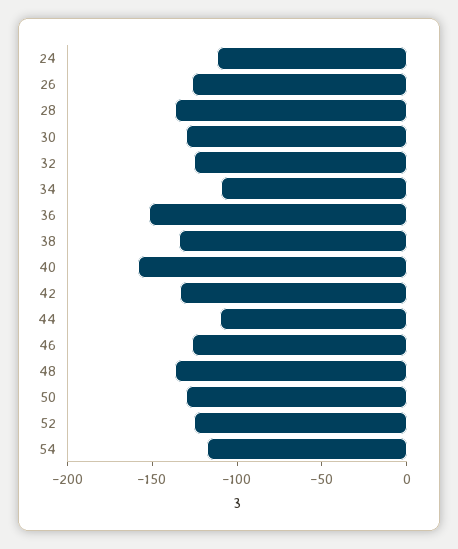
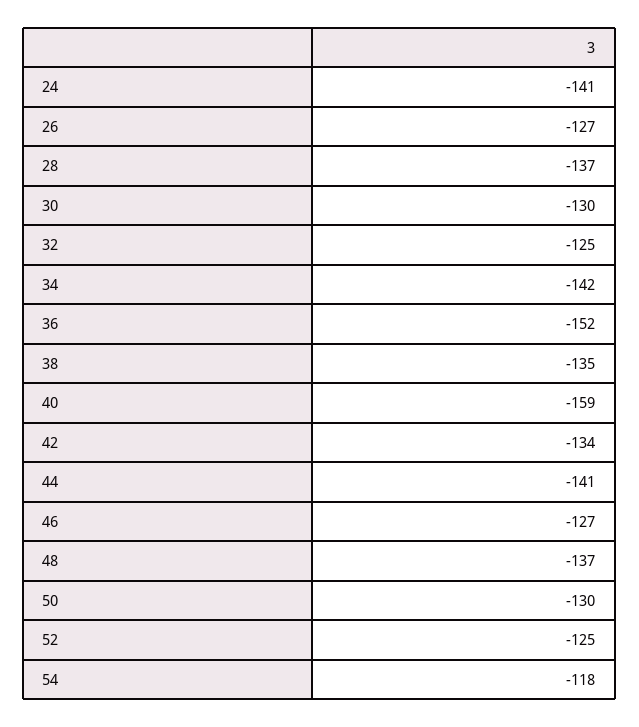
24: -110 -> -141
34: -110 -> -142
44: -110 -> -141

